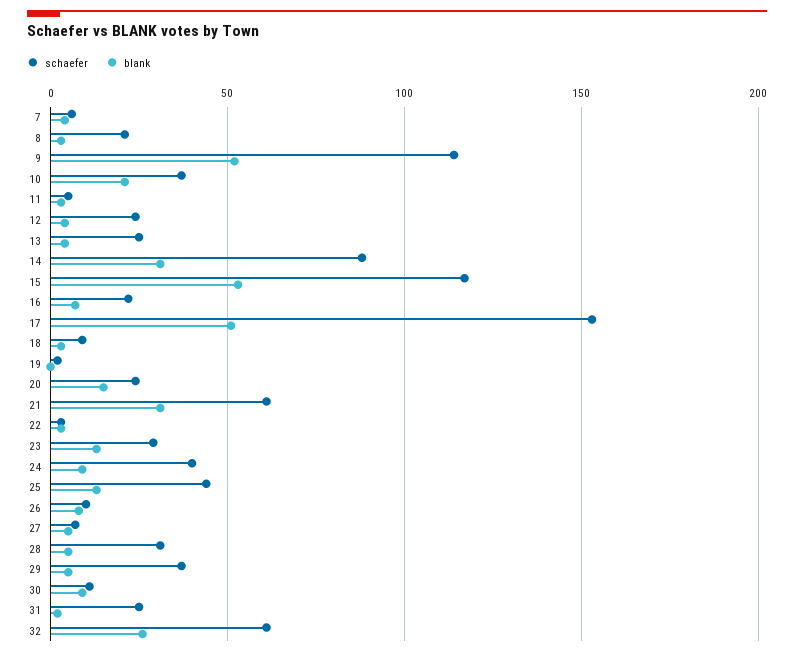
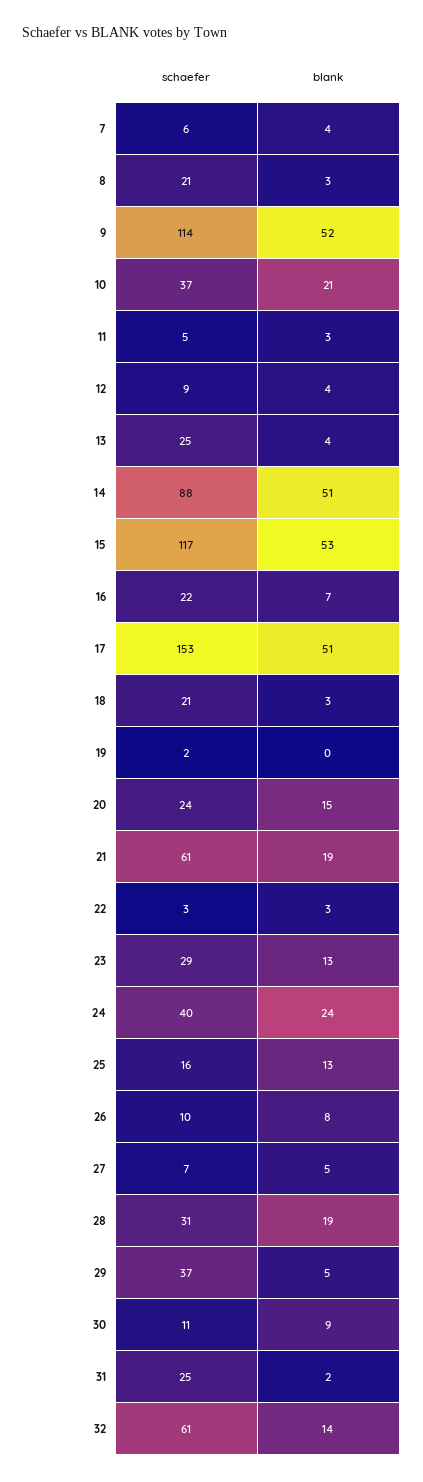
schaefer, 12: 25 -> 9
blank, 14: 30 -> 51
schaefer, 18: 10 -> 21
blank, 21: 30 -> 19
blank, 24: 10 -> 24
schaefer, 25: 45 -> 16
blank, 28: 5 -> 19
blank, 32: 25 -> 14

